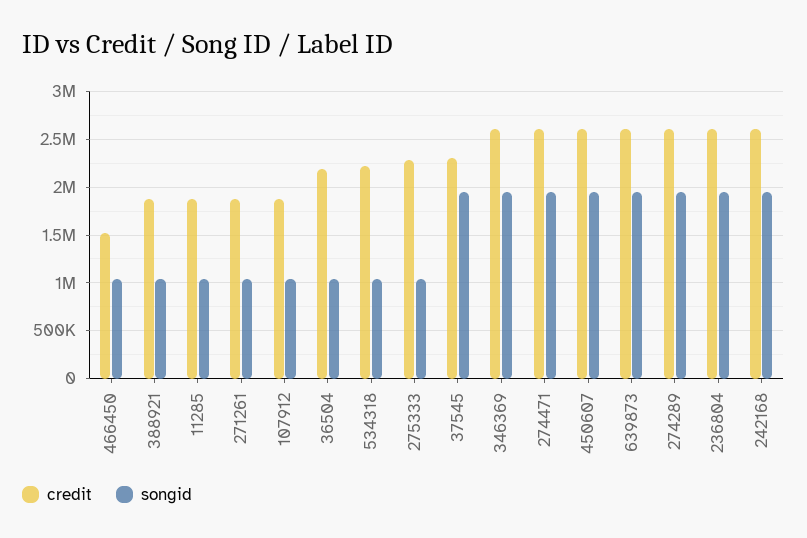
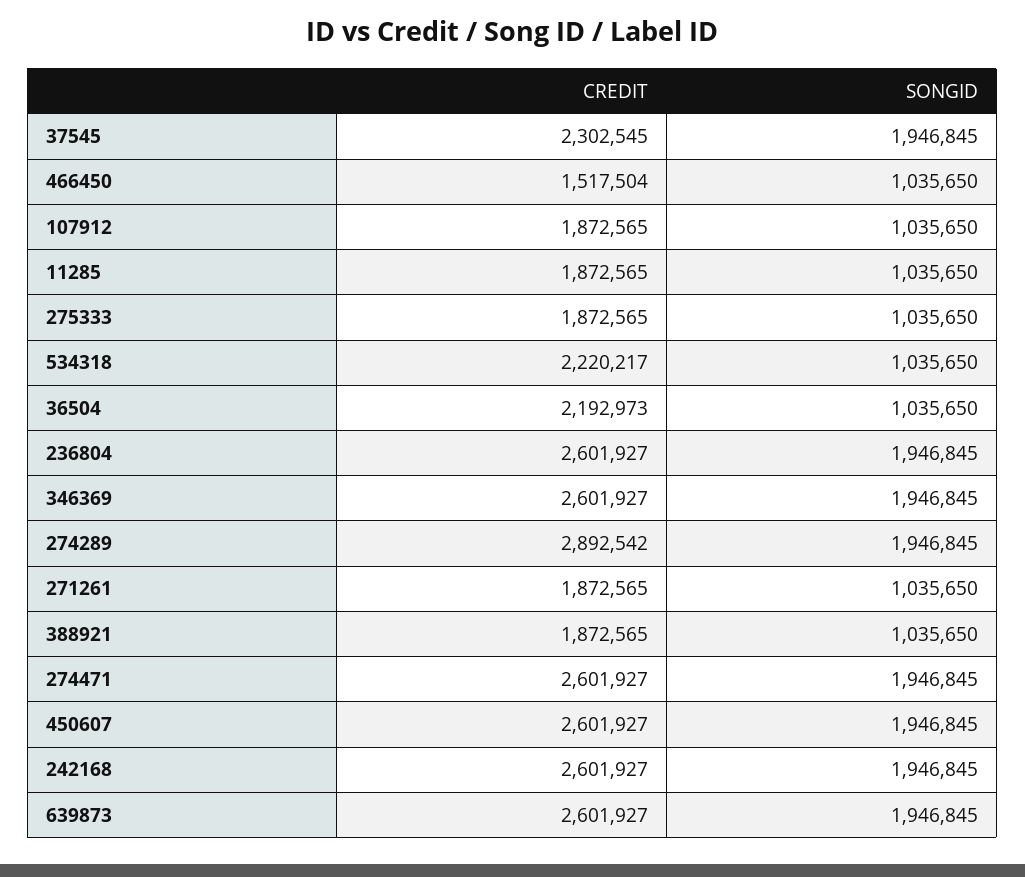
credit, 275333: 2300000 -> 1872565
credit, 274289: 2600000 -> 2892542

